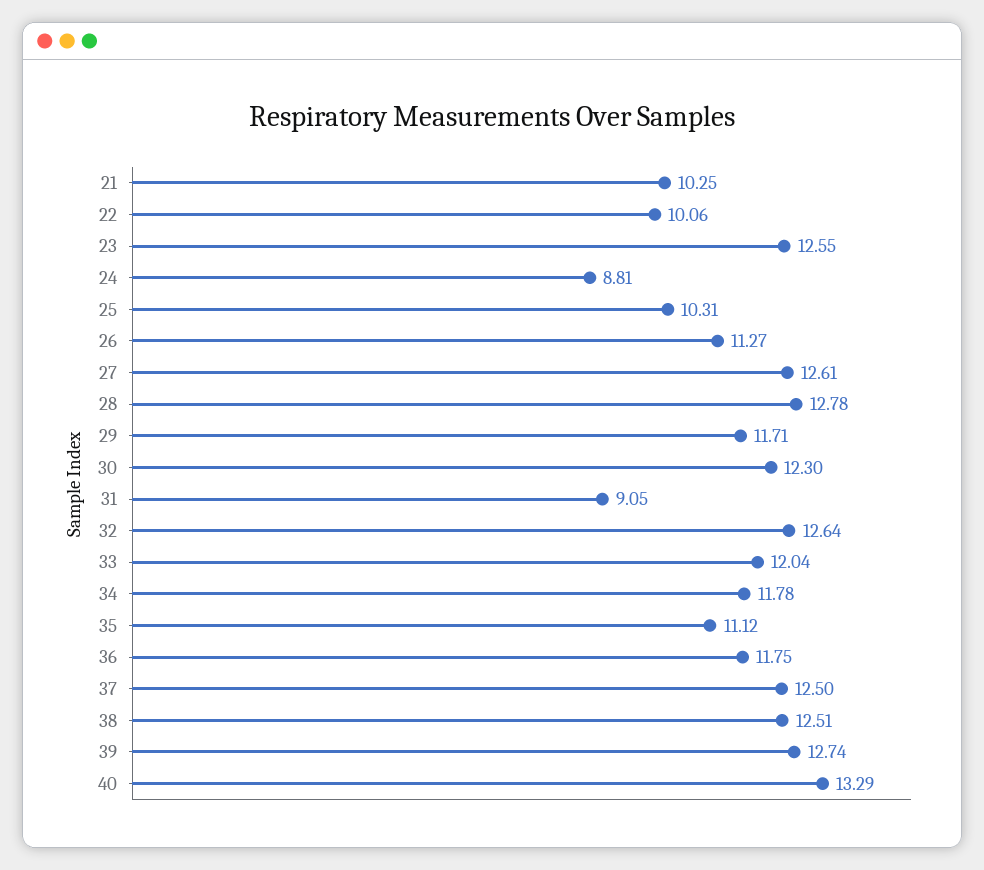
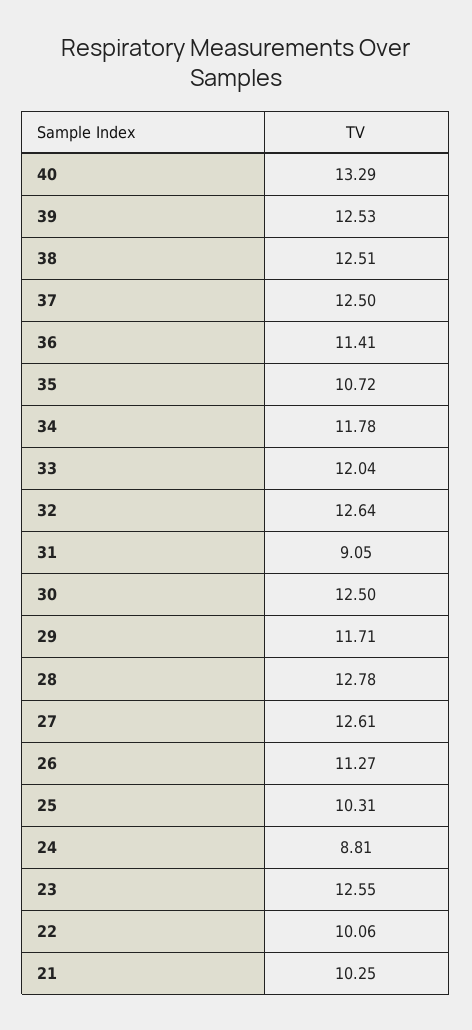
30: 12.3 -> 12.5
35: 11.12 -> 10.72
36: 11.75 -> 11.41
39: 12.74 -> 12.53

